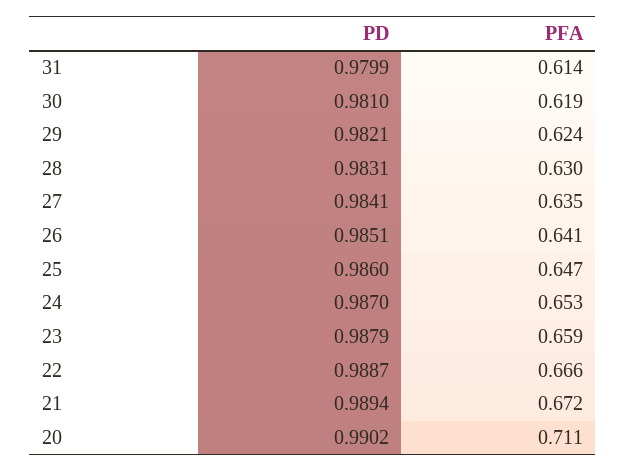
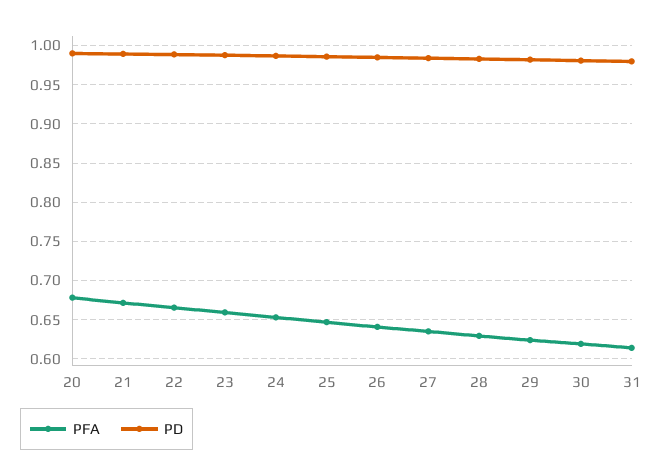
PFA, 20: 0.711 -> 0.68

